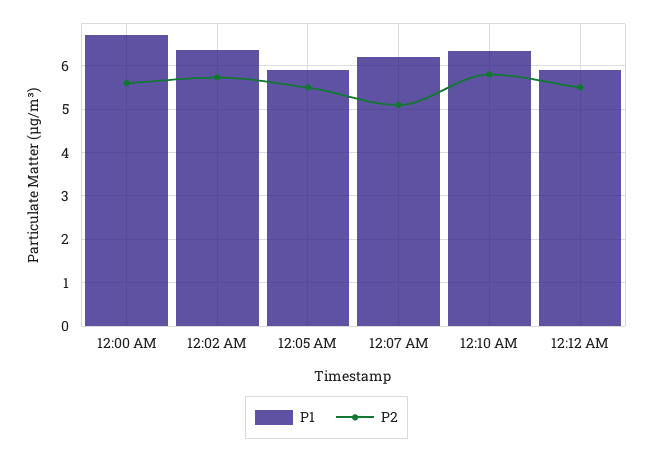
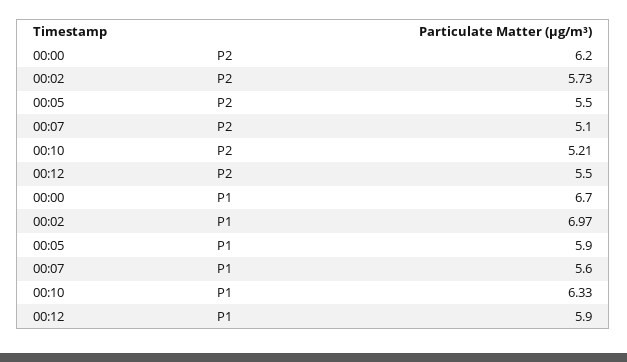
P2, 12:00 AM: 5.6 -> 6.2
P1, 12:02 AM: 6.4 -> 6.97
P1, 12:07 AM: 6.2 -> 5.6
P2, 12:10 AM: 5.8 -> 5.21

